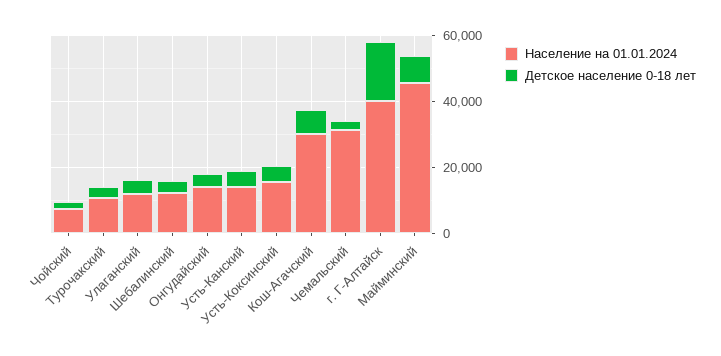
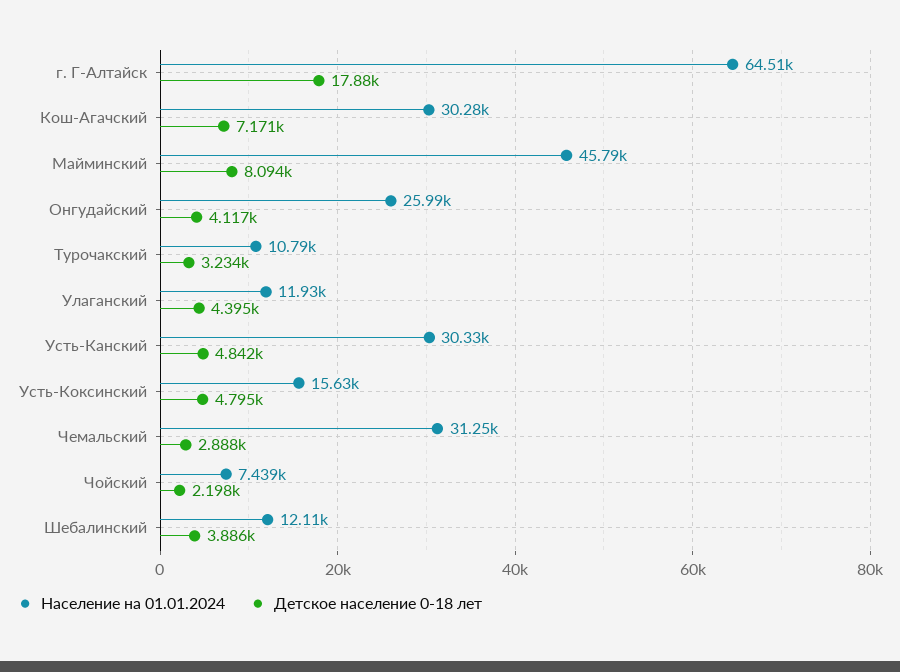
Население на 01.01.2024, Онгудайский: 15000 -> 25990
Население на 01.01.2024, Усть-Канский: 15000 -> 30330
Население на 01.01.2024, г. Г-Алтайск: 40000 -> 64510

